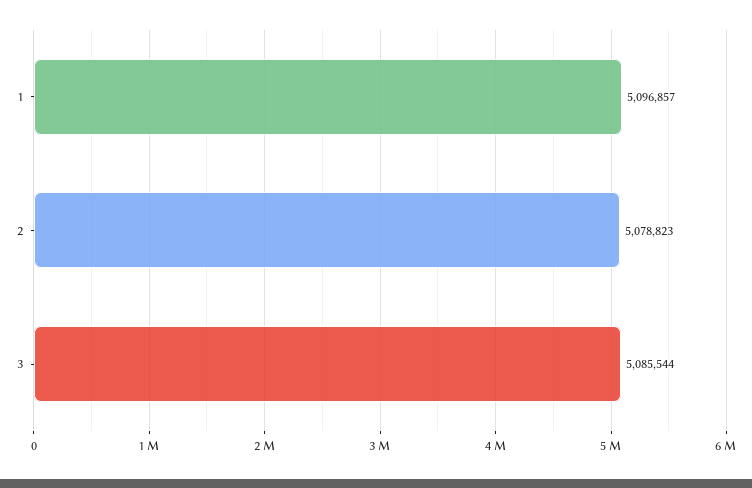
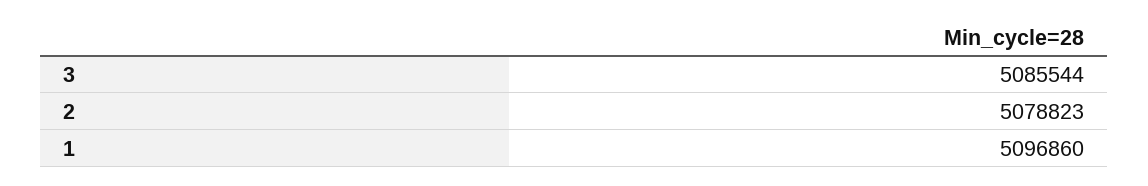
1: 5096857 -> 5096860

